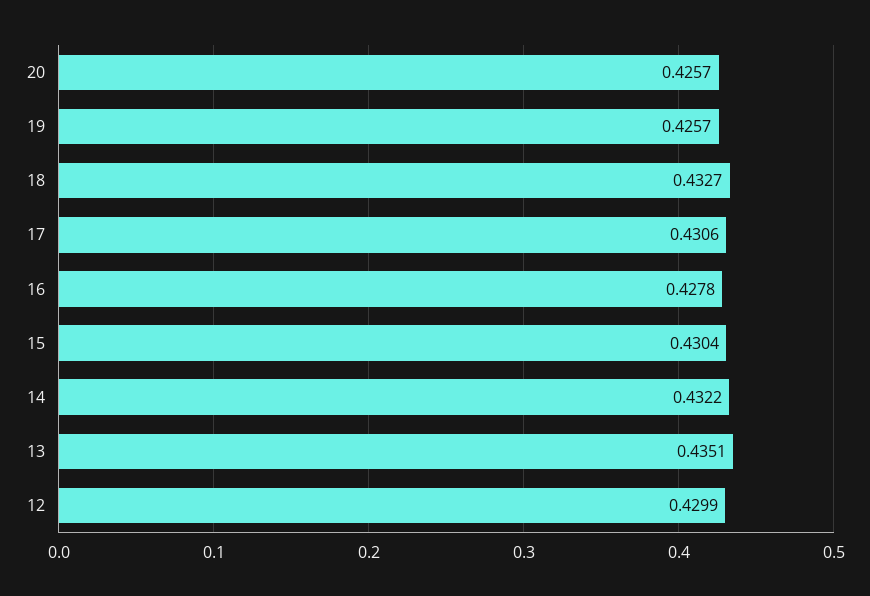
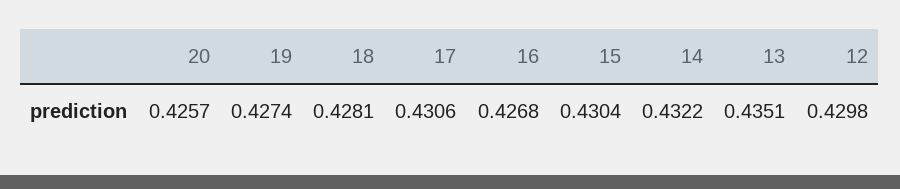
19: 0.4257 -> 0.4274
18: 0.4327 -> 0.4281
16: 0.4278 -> 0.4268
12: 0.4299 -> 0.4298

